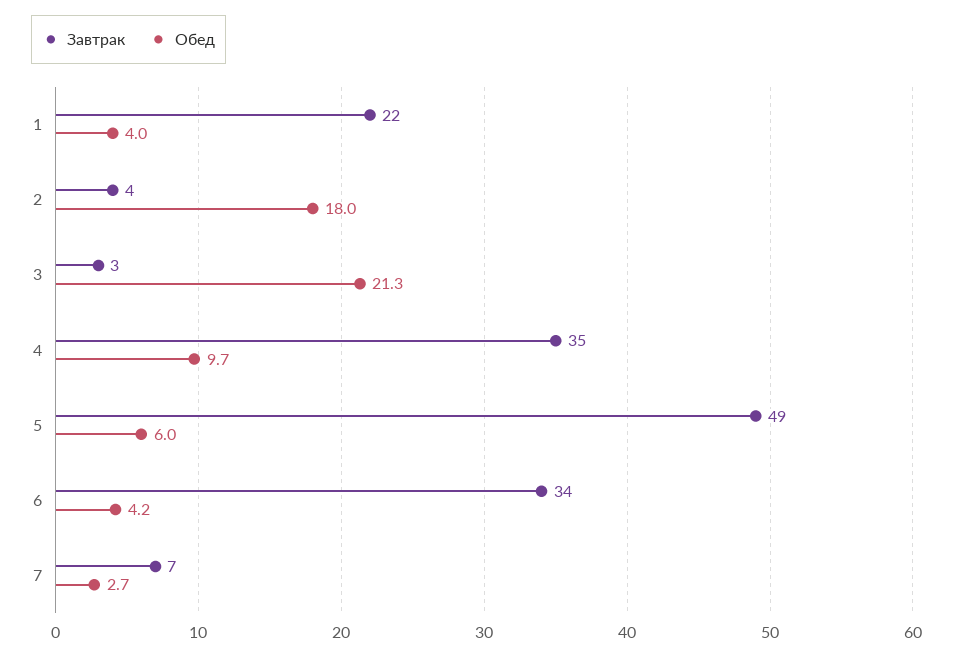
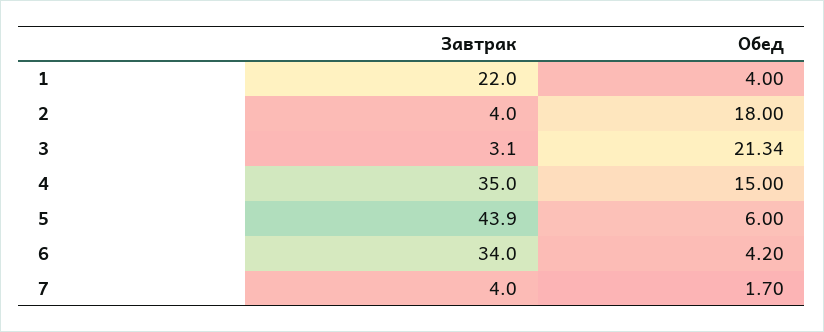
Обед, 4: 9.7 -> 15
Завтрак, 5: 49 -> 43.9
Завтрак, 7: 7 -> 4
Обед, 7: 2.7 -> 1.7

